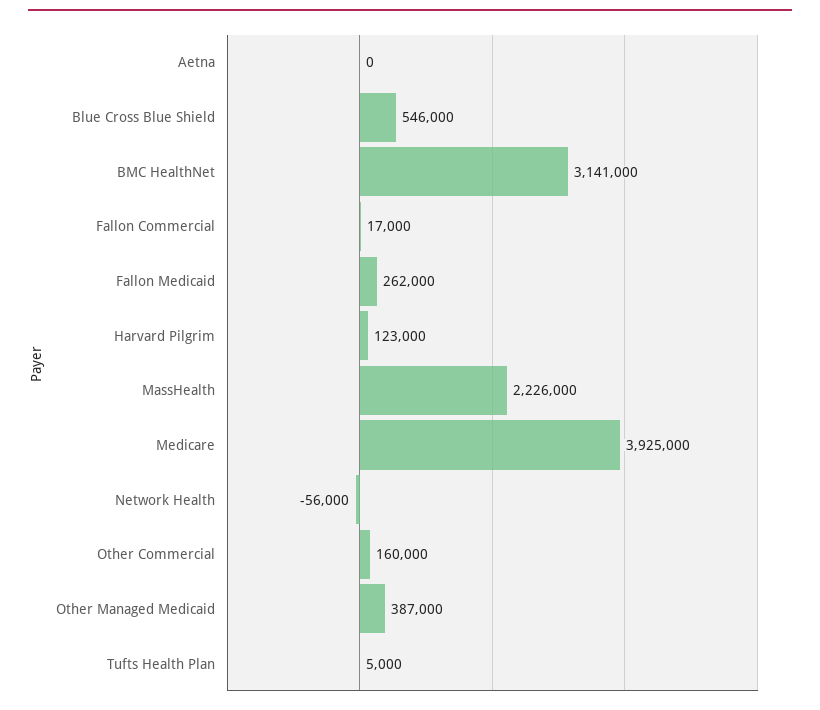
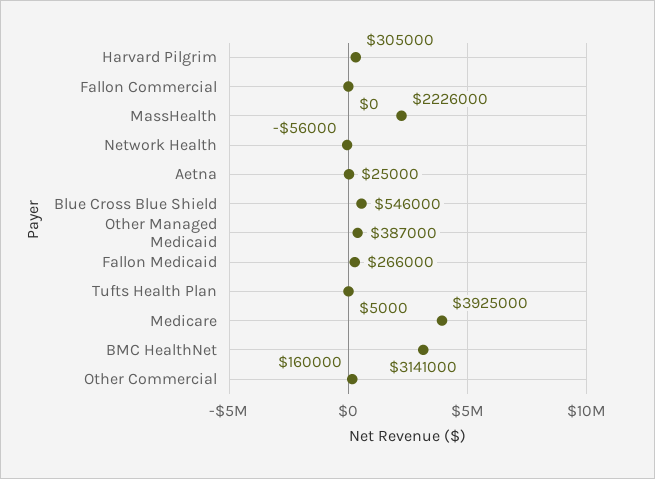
Aetna: 0 -> 25000
Fallon Commercial: 17000 -> 0
Fallon Medicaid: 262000 -> 266000
Harvard Pilgrim: 123000 -> 305000

